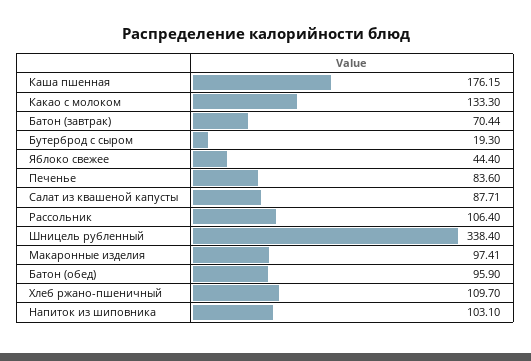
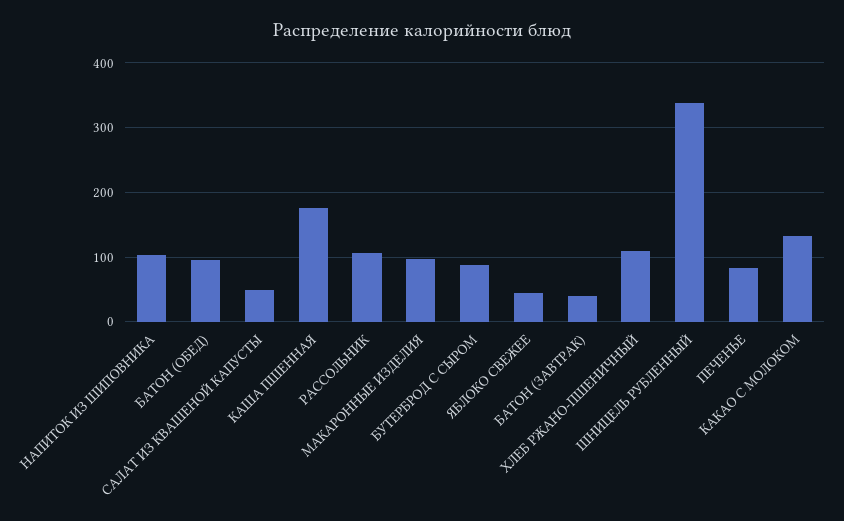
Батон (завтрак): 70.44 -> 40
Бутерброд с сыром: 19.3 -> 90
Салат из квашеной капусты: 87.71 -> 50

